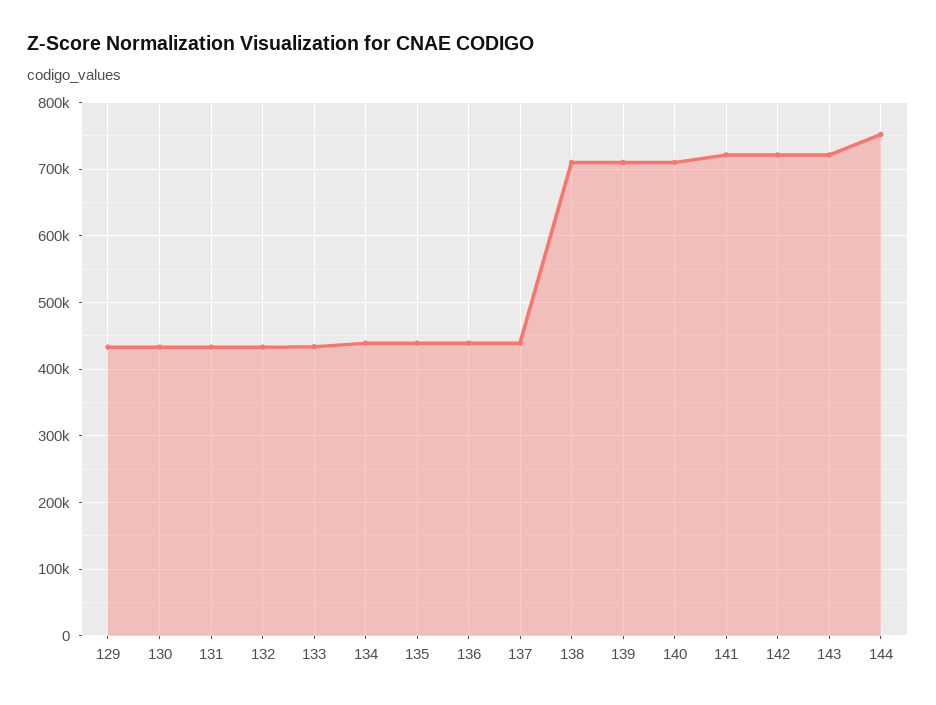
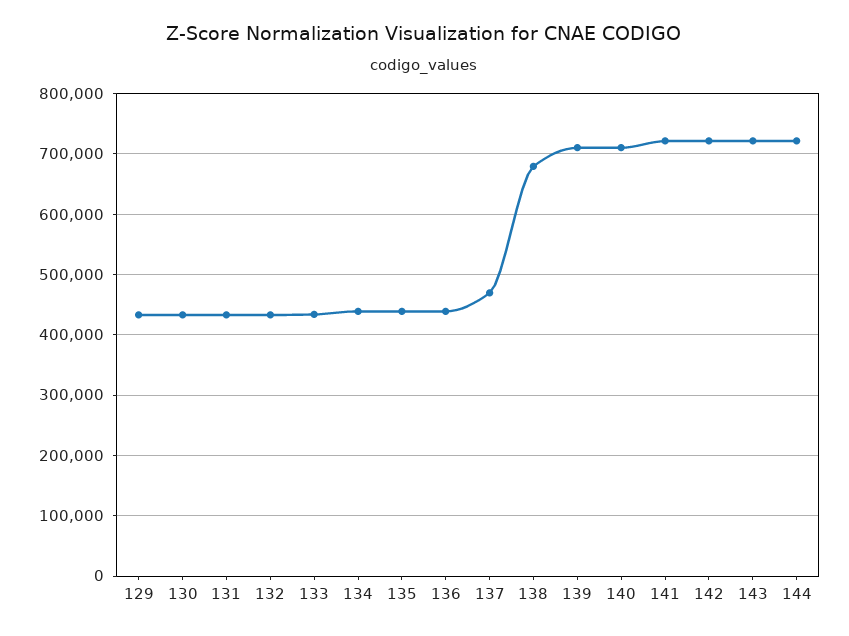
137: 440000 -> 470000
138: 710000 -> 680000
144: 750000 -> 720000

